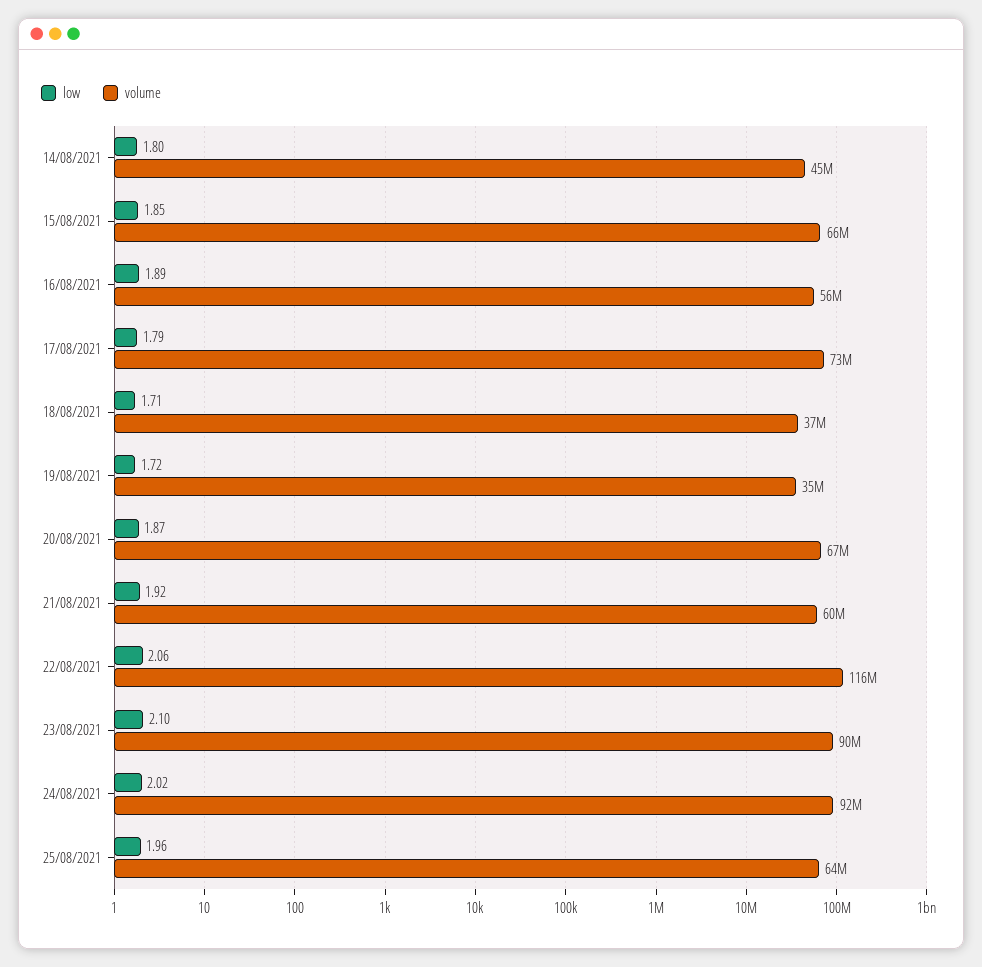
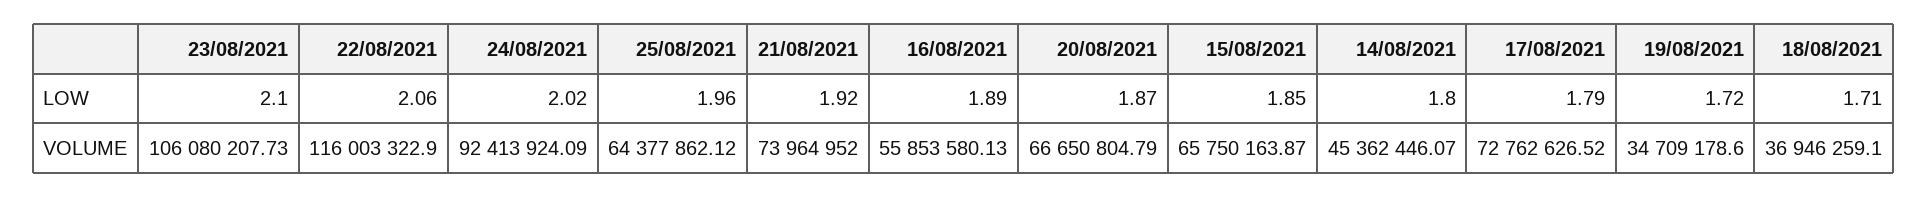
volume, 21/08/2021: 60000000 -> 73964952
volume, 23/08/2021: 90000000 -> 106080207.73

